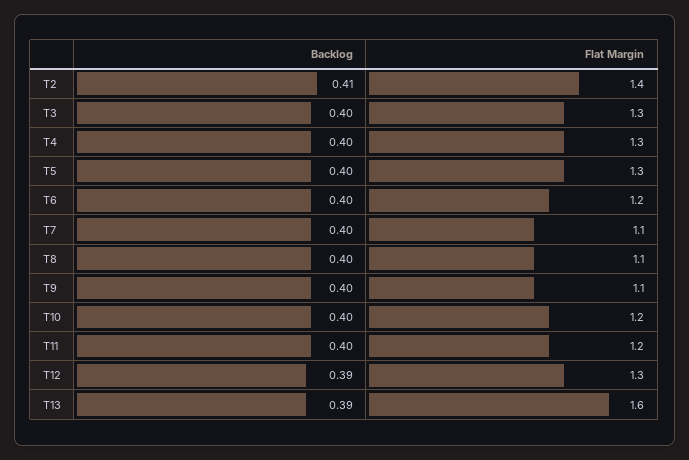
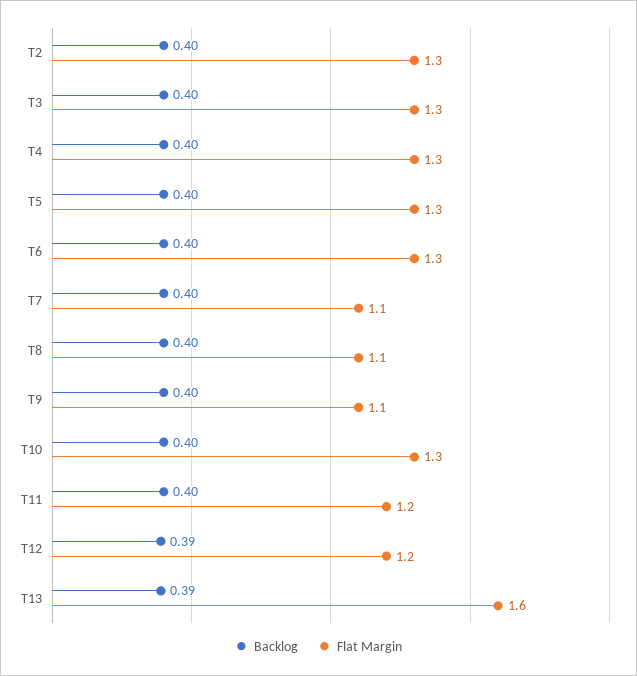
Backlog, T2: 0.41 -> 0.4
Flat Margin, T2: 1.4 -> 1.3
Flat Margin, T6: 1.2 -> 1.3
Flat Margin, T10: 1.2 -> 1.3
Flat Margin, T12: 1.3 -> 1.2

